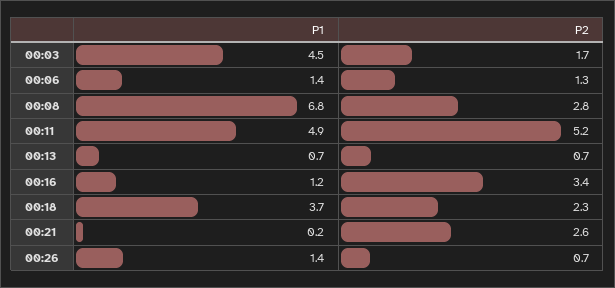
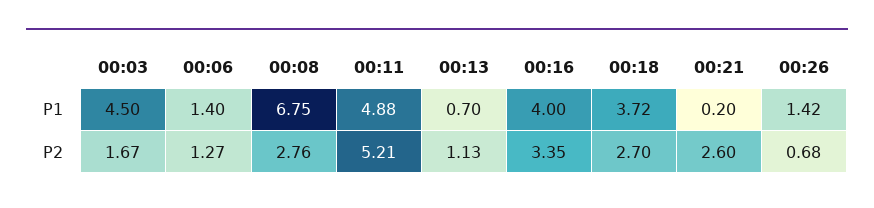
P2, 00:13: 0.7 -> 1.13
P1, 00:16: 1.2 -> 4
P2, 00:18: 2.3 -> 2.7

